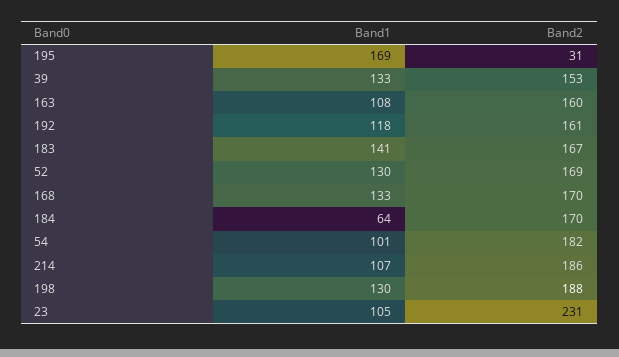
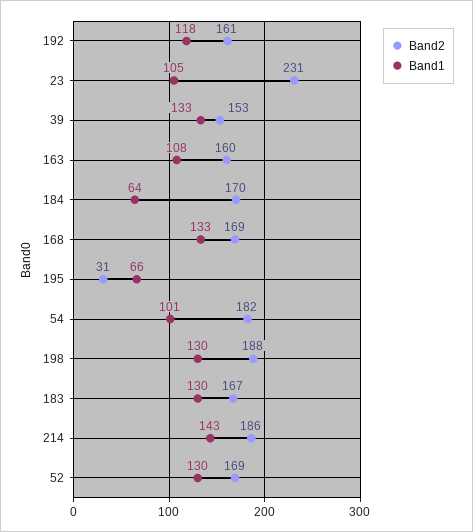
Band1, 195: 169 -> 66
Band1, 183: 141 -> 130
Band2, 168: 170 -> 169
Band1, 214: 107 -> 143

